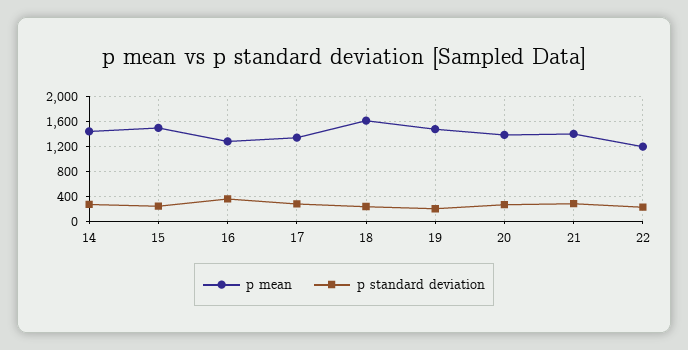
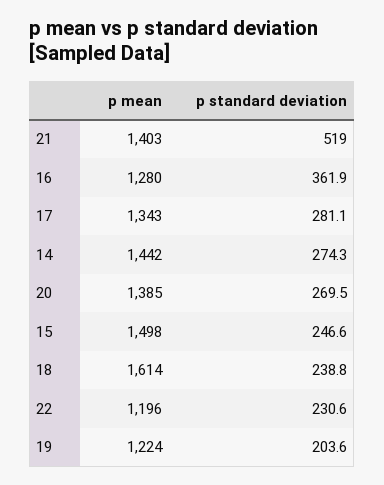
p mean, 19: 1500 -> 1224
p standard deviation, 21: 300 -> 519

